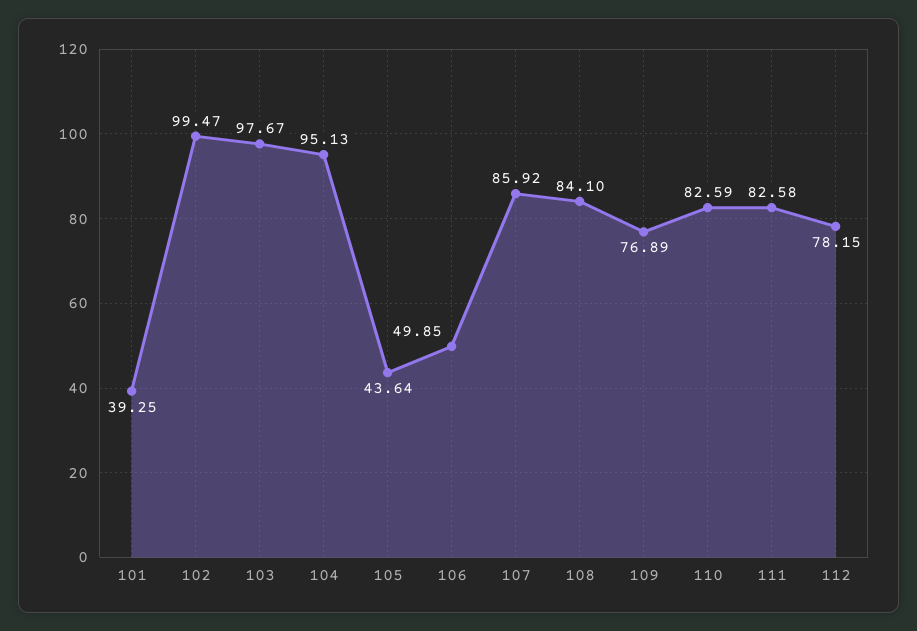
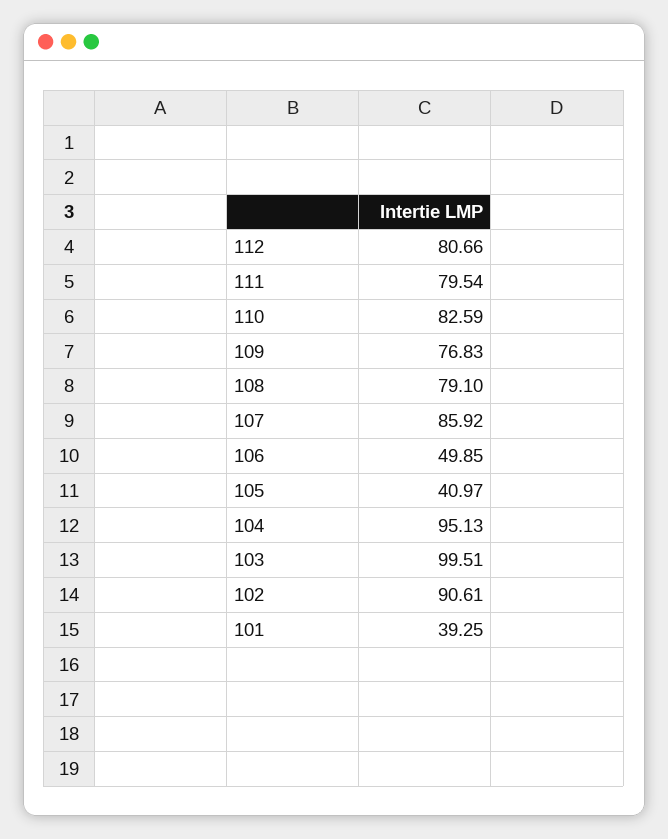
102: 99.47 -> 90.61
103: 97.67 -> 99.51
105: 43.64 -> 40.97
108: 84.1 -> 79.1
109: 76.89 -> 76.83
111: 82.58 -> 79.54
112: 78.15 -> 80.66

